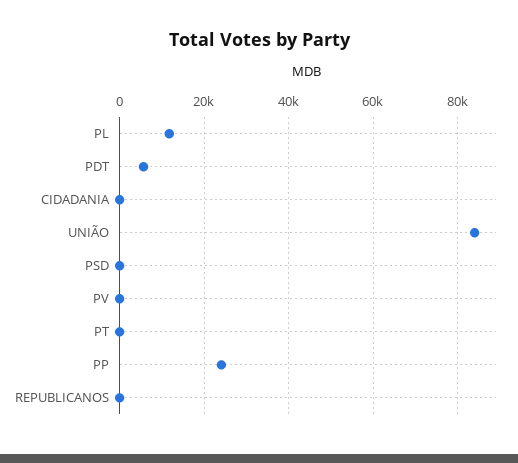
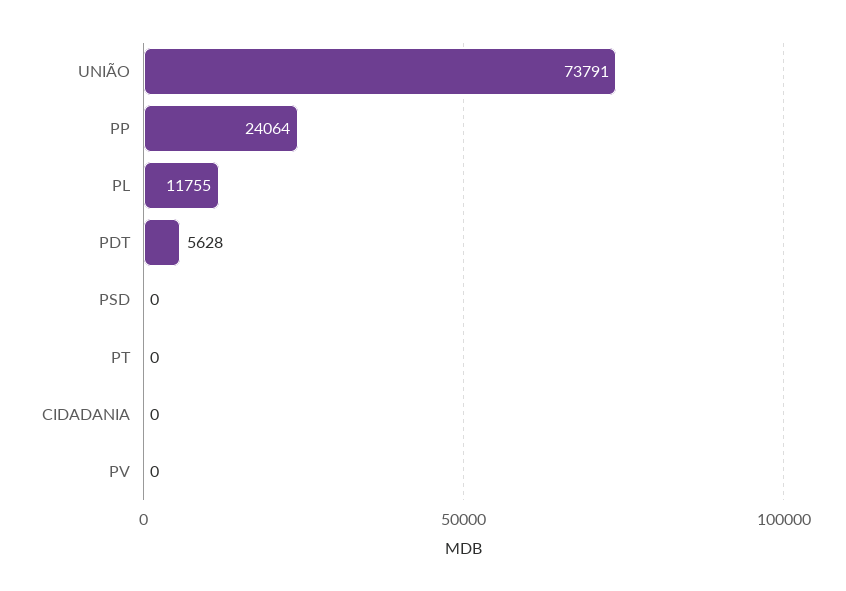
UNIÃO: 84000 -> 73791
REPUBLICANOS: 0 -> none

